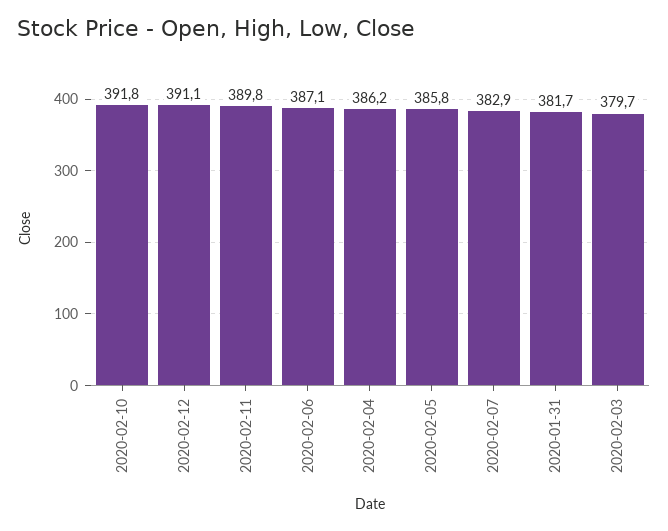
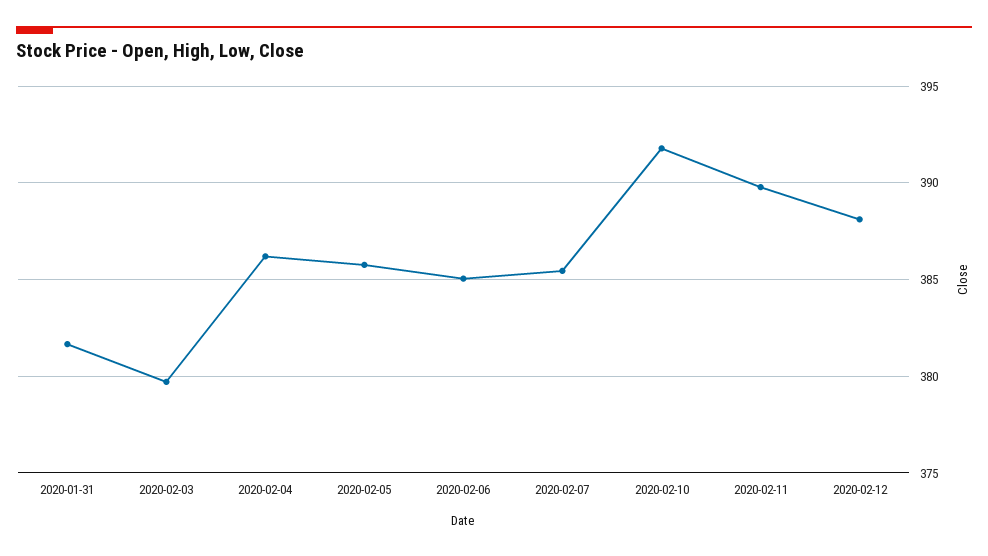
2020-02-12: 391.1 -> 388
2020-02-06: 387.1 -> 385
2020-02-07: 382.9 -> 385.5

